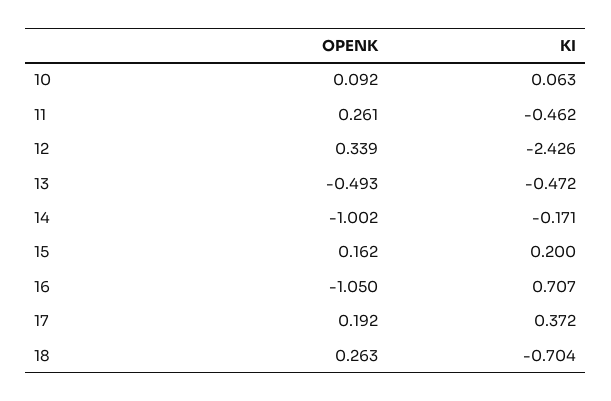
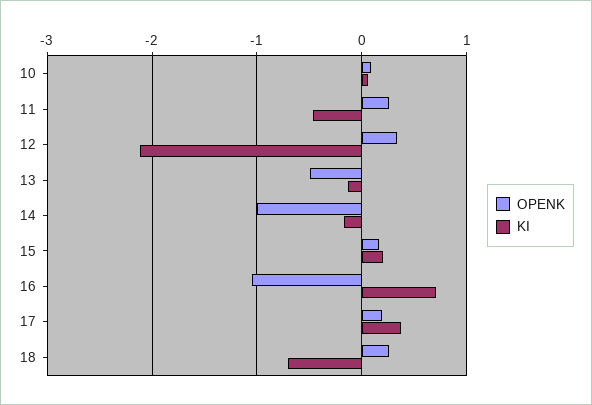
KI, 12: -2.426 -> -2.1
KI, 13: -0.472 -> -0.1

